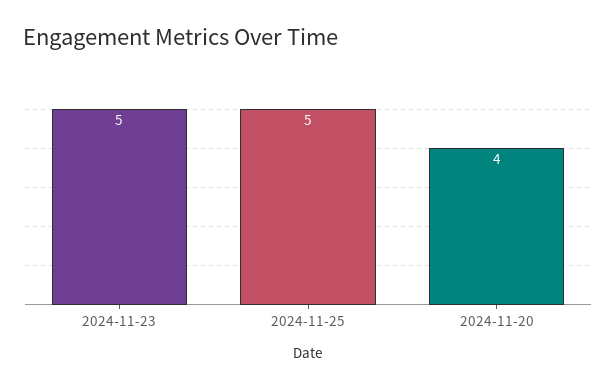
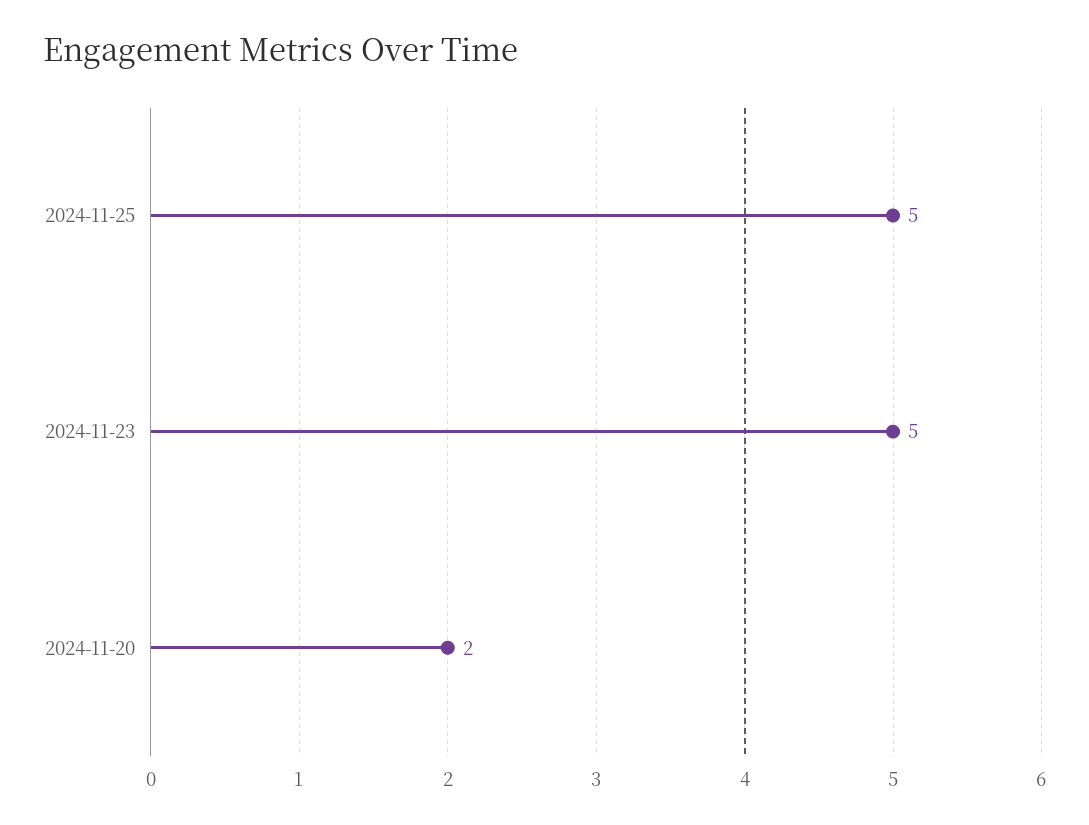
2024-11-20: 4 -> 2

